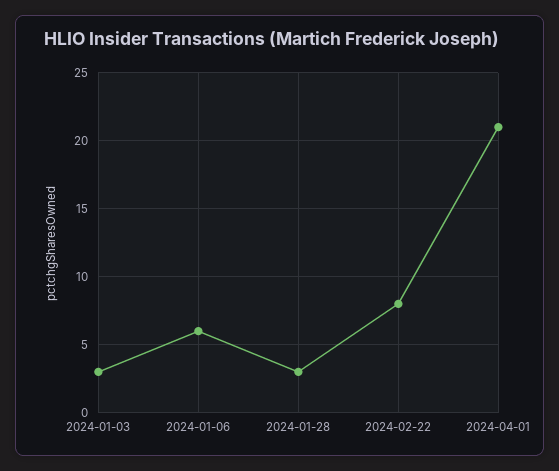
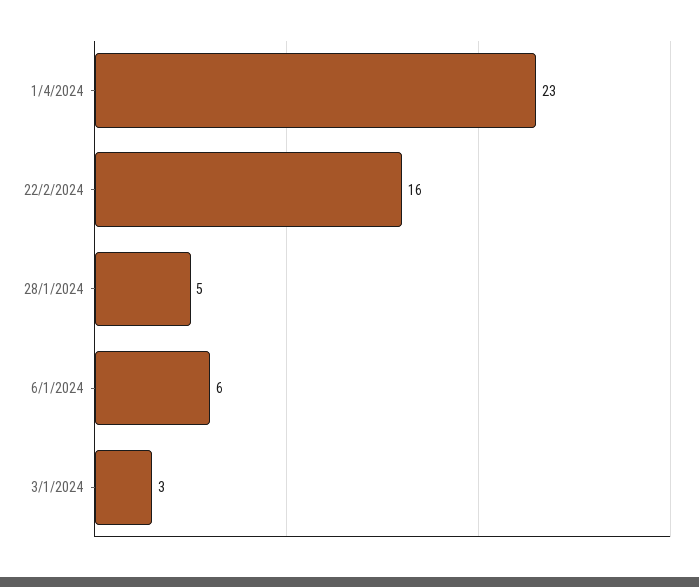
2024-01-28: 3 -> 5
2024-02-22: 8 -> 16
2024-04-01: 21 -> 23

